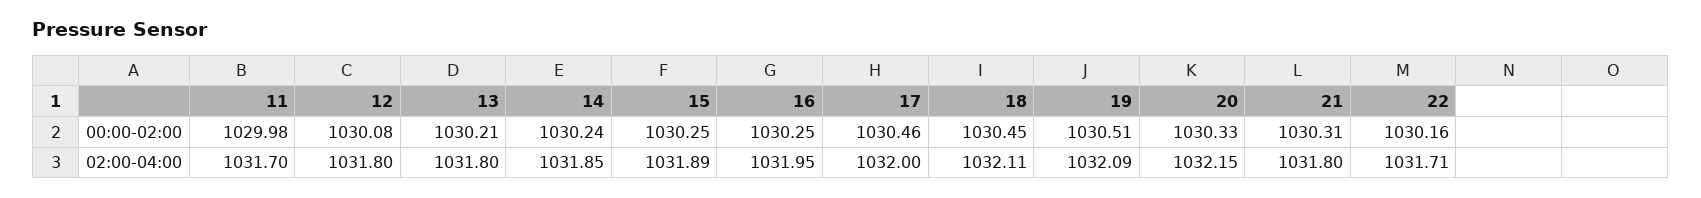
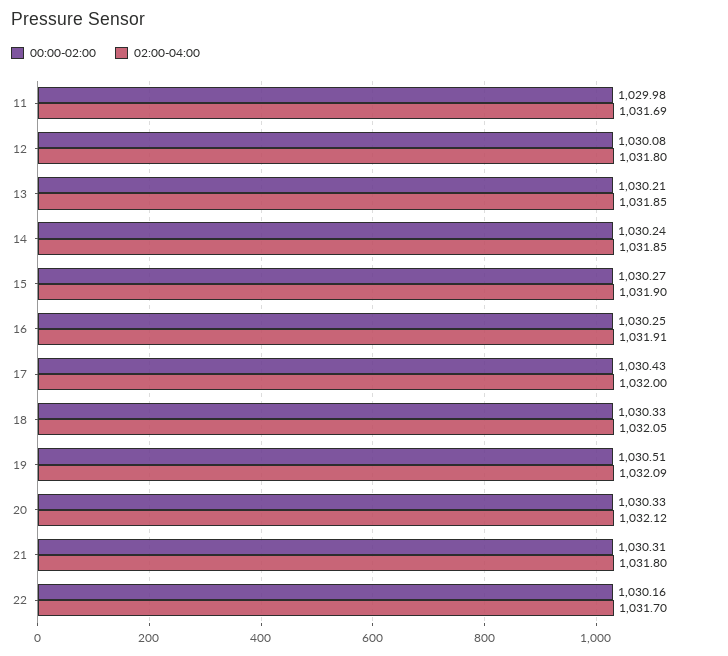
00:00-02:00, 15: 1030.25 -> 1030.27
00:00-02:00, 17: 1030.46 -> 1030.43
00:00-02:00, 18: 1030.45 -> 1030.33
02:00-04:00, 11: 1031.7 -> 1031.69
02:00-04:00, 13: 1031.8 -> 1031.85
02:00-04:00, 15: 1031.89 -> 1031.9
02:00-04:00, 16: 1031.95 -> 1031.91
02:00-04:00, 18: 1032.11 -> 1032.05
02:00-04:00, 20: 1032.15 -> 1032.12
02:00-04:00, 22: 1031.71 -> 1031.7

